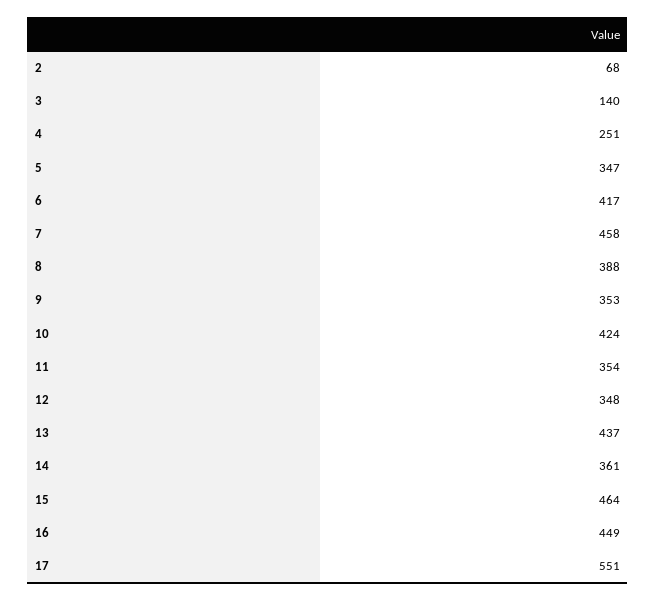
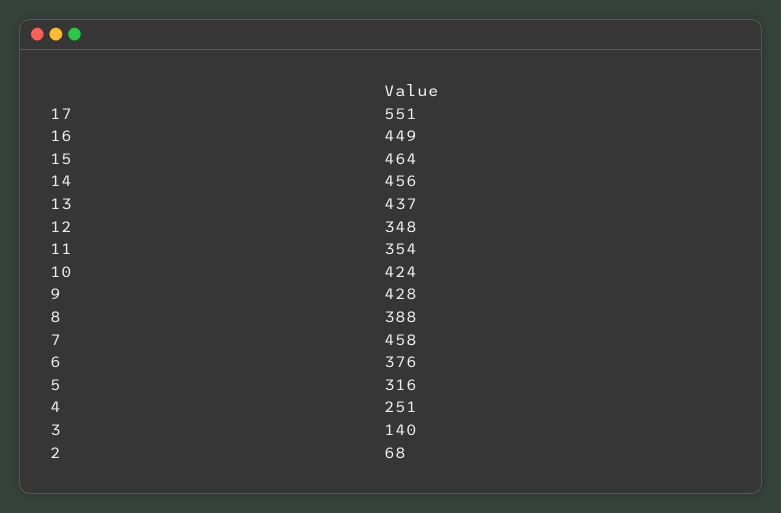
5: 347 -> 316
6: 417 -> 376
9: 353 -> 428
14: 361 -> 456

